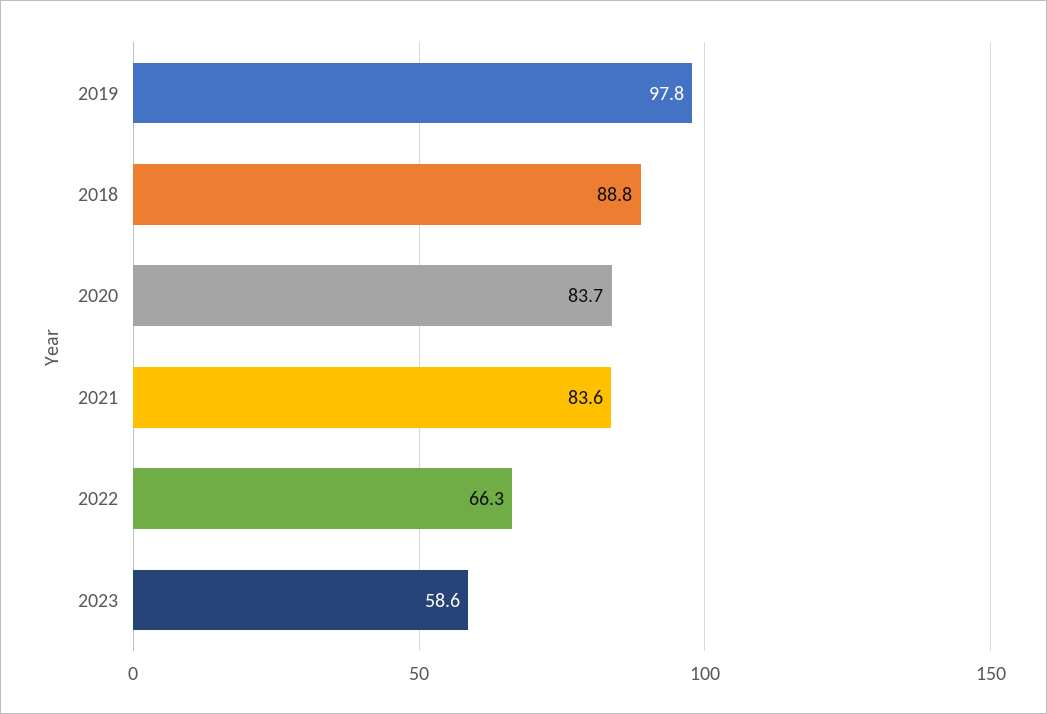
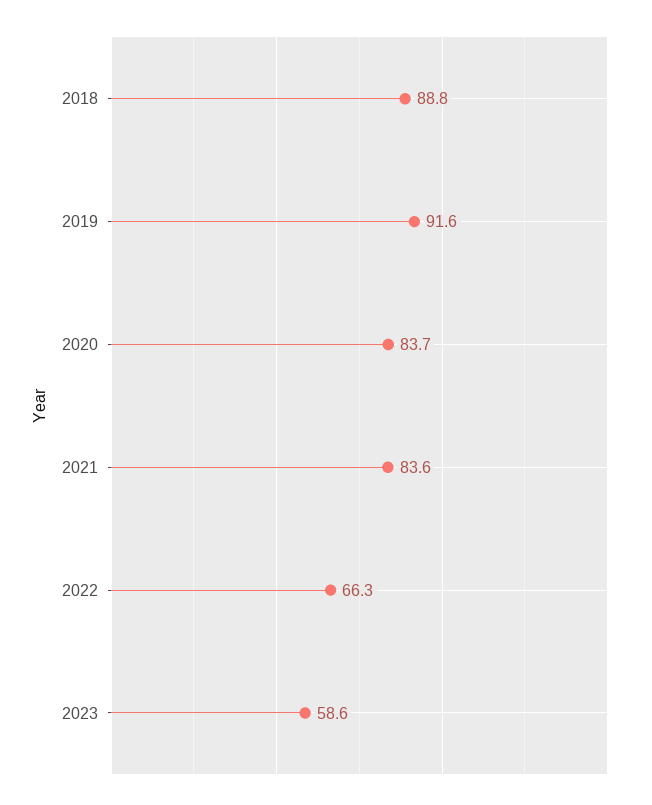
2019: 97.8 -> 91.6

